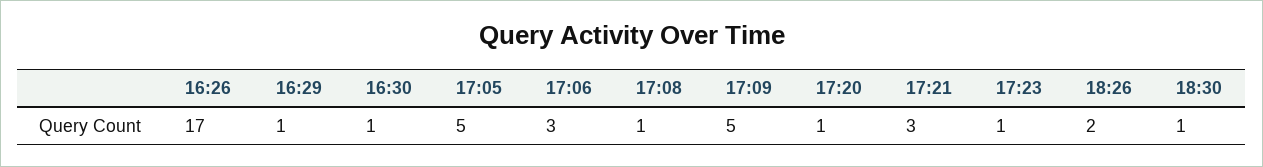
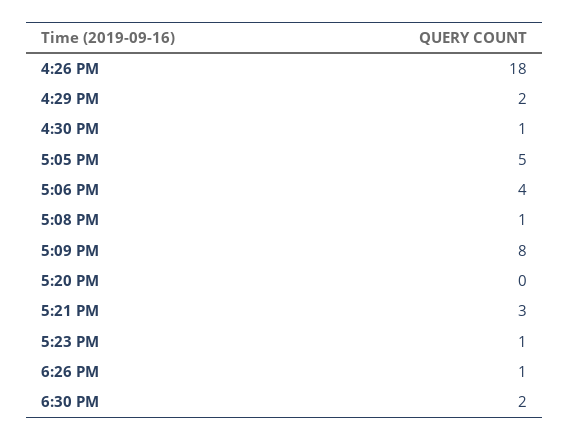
16:26: 17 -> 18
16:29: 1 -> 2
17:06: 3 -> 4
17:09: 5 -> 8
17:20: 1 -> 0
18:26: 2 -> 1
18:30: 1 -> 2

